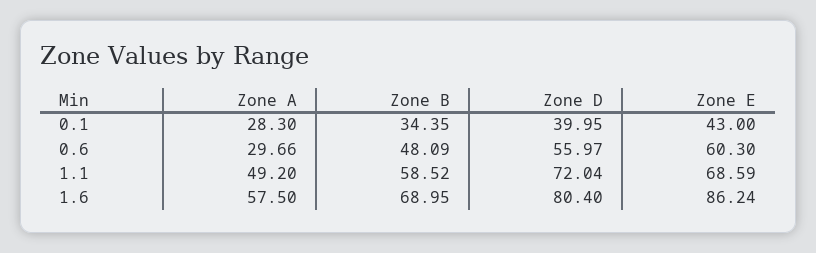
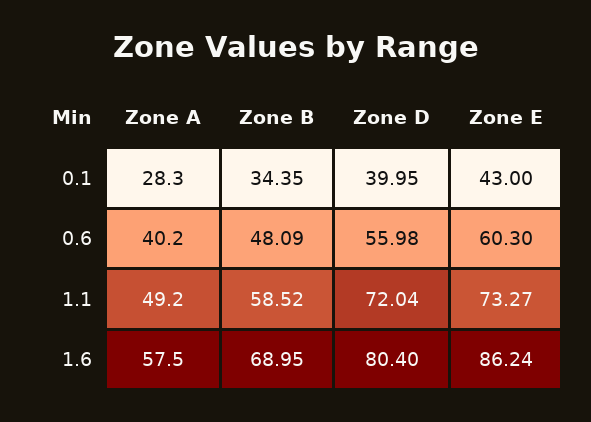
Zone A, 0.6: 29.66 -> 40.2
Zone D, 0.6: 55.97 -> 55.98
Zone E, 1.1: 68.59 -> 73.27

